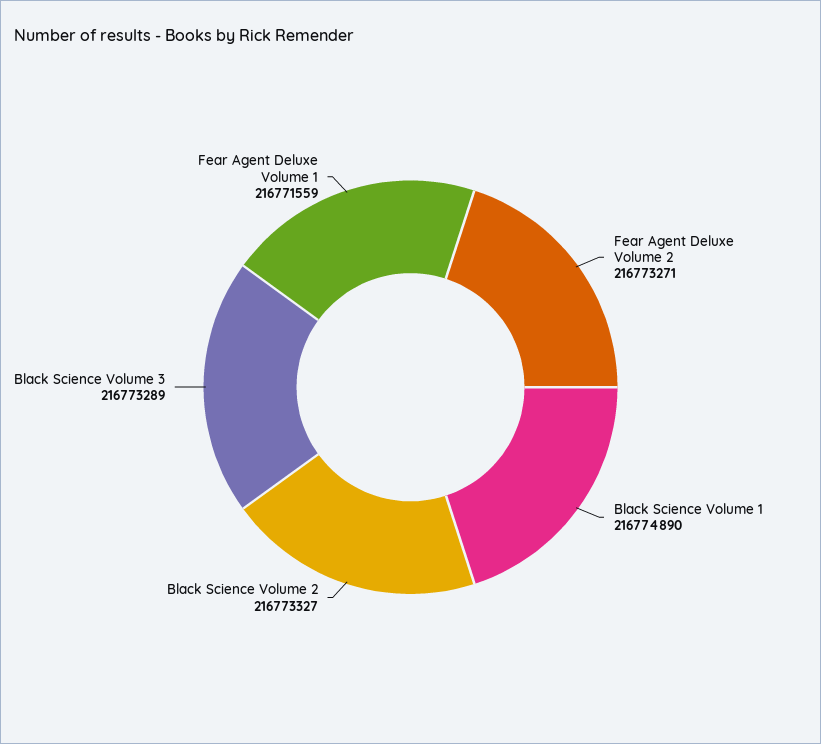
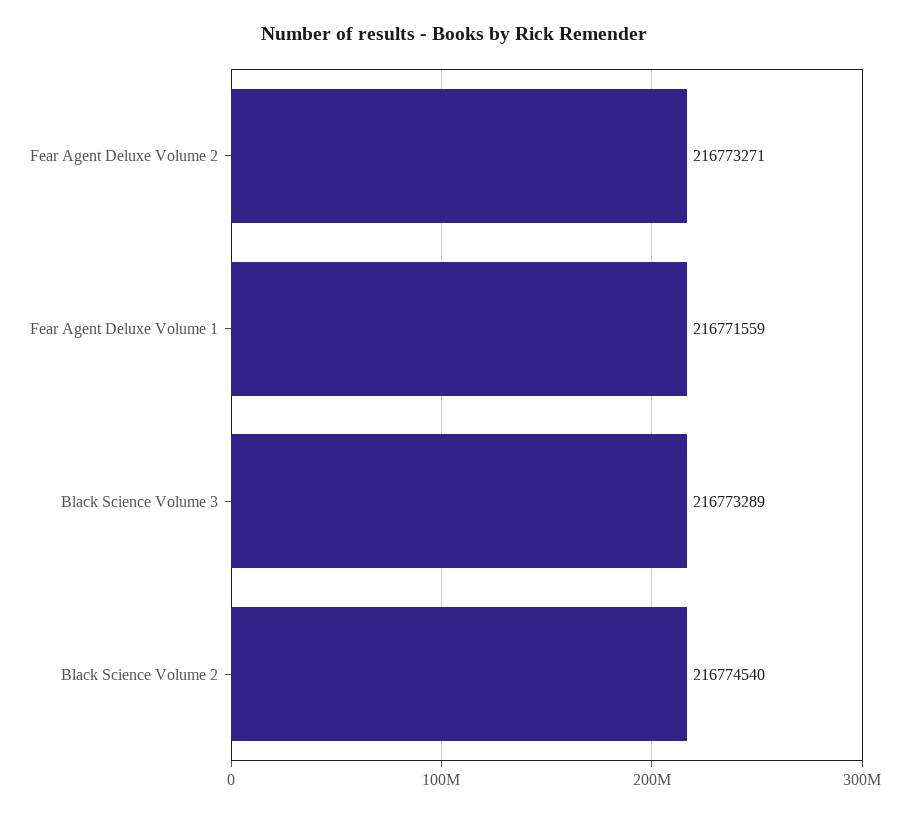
Black Science Volume 1: 216774890 -> none
Black Science Volume 2: 216773327 -> 216774540

